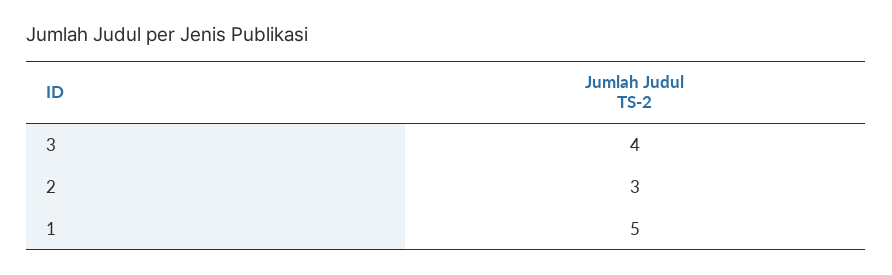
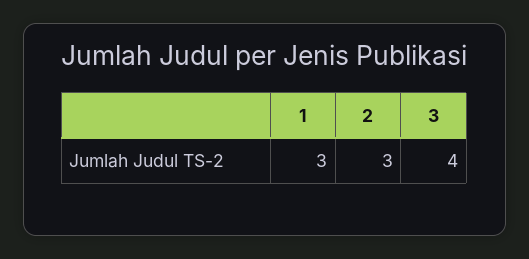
1: 5 -> 3

